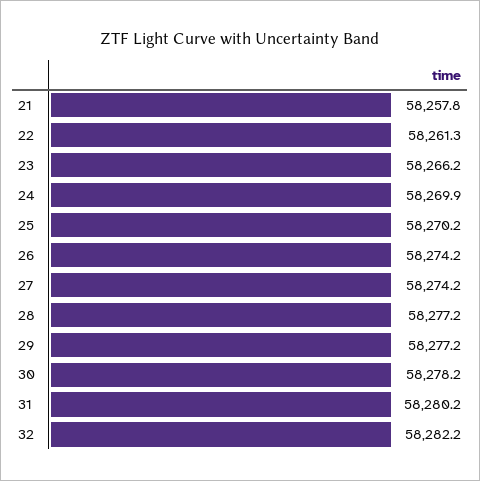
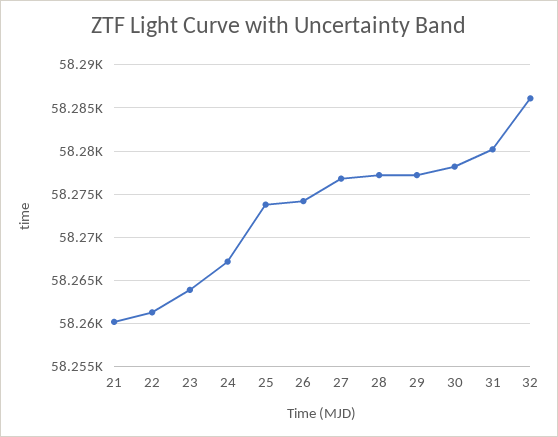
21: 58257.8 -> 58260
23: 58266.2 -> 58264
24: 58269.9 -> 58267
25: 58270.2 -> 58274
27: 58274.2 -> 58277
32: 58282.2 -> 58286

